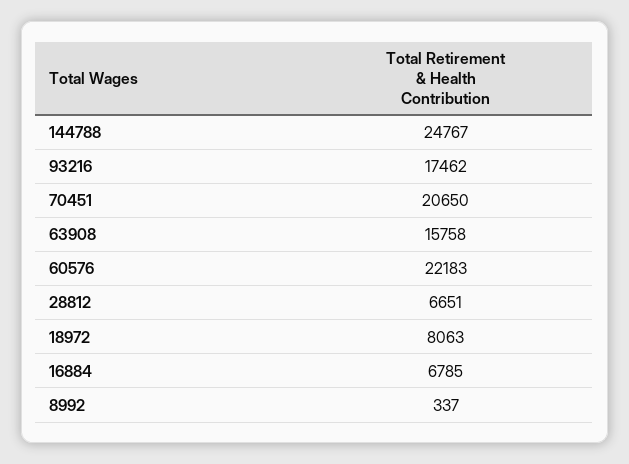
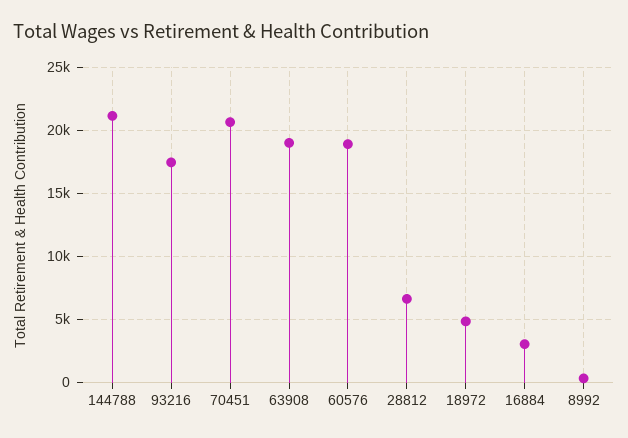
144788: 24767 -> 21000
63908: 15758 -> 19000
60576: 22183 -> 19000
18972: 8063 -> 5000
16884: 6785 -> 3000

